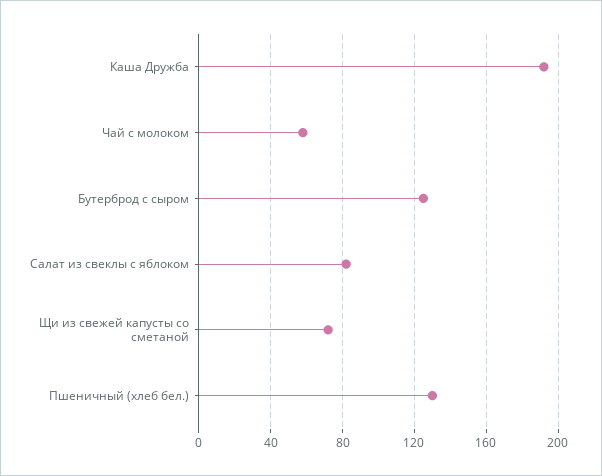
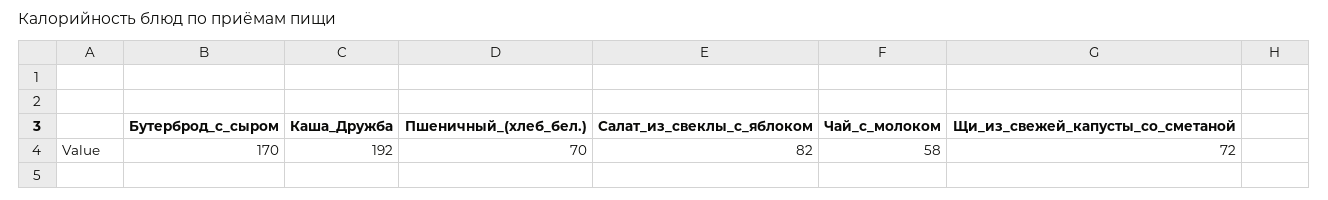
Бутерброд с сыром: 125 -> 170
Пшеничный (хлеб бел.): 130 -> 70

